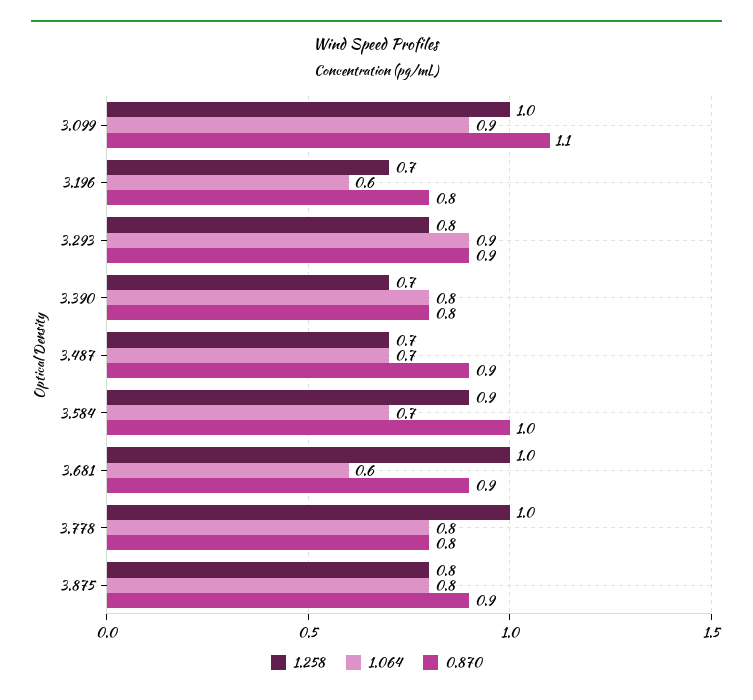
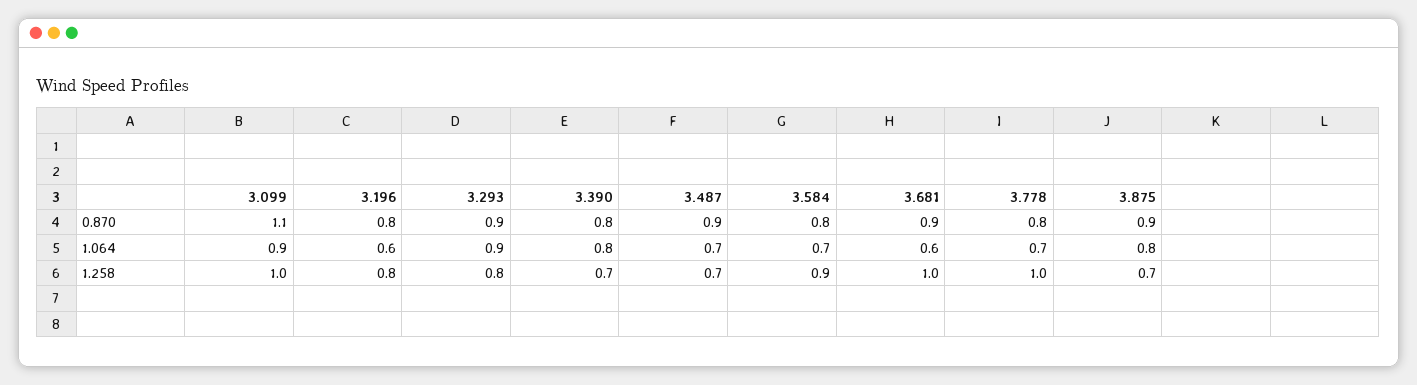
1.258, 3.196: 0.7 -> 0.8
0.870, 3.584: 1 -> 0.8
1.064, 3.778: 0.8 -> 0.7
1.258, 3.875: 0.8 -> 0.7

